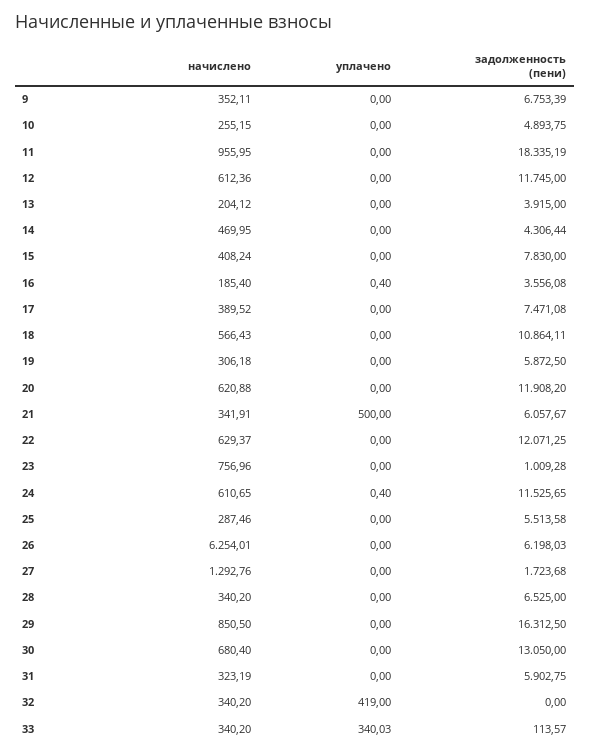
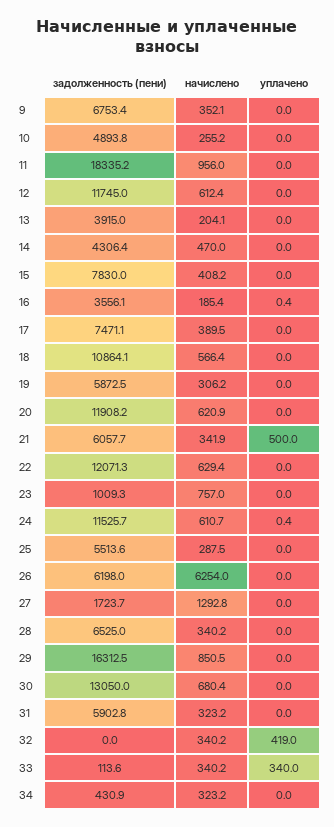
задолженность (пени), 34: none -> 430.9
начислено, 34: none -> 323.2
уплачено, 34: none -> 0

